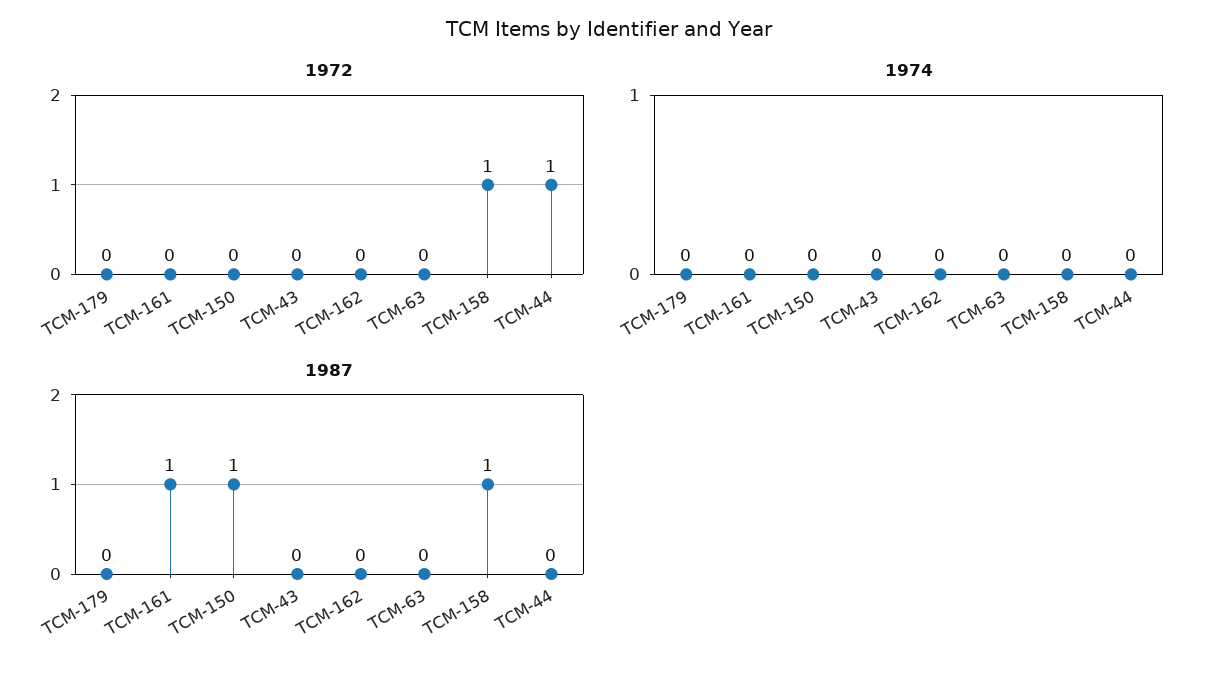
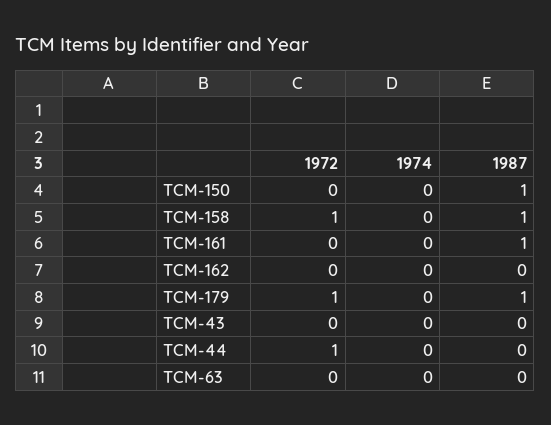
1972, TCM-179: 0 -> 1
1987, TCM-179: 0 -> 1

